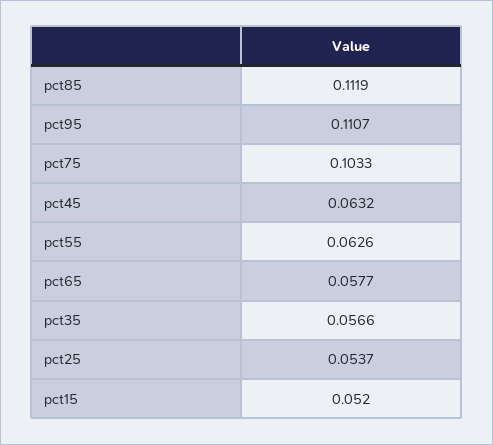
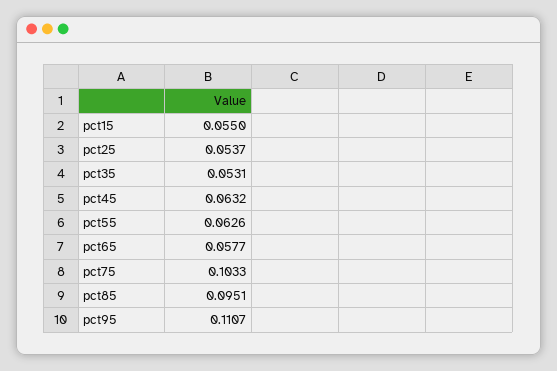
pct85: 0.1119 -> 0.0951
pct35: 0.0566 -> 0.0531
pct15: 0.052 -> 0.055

